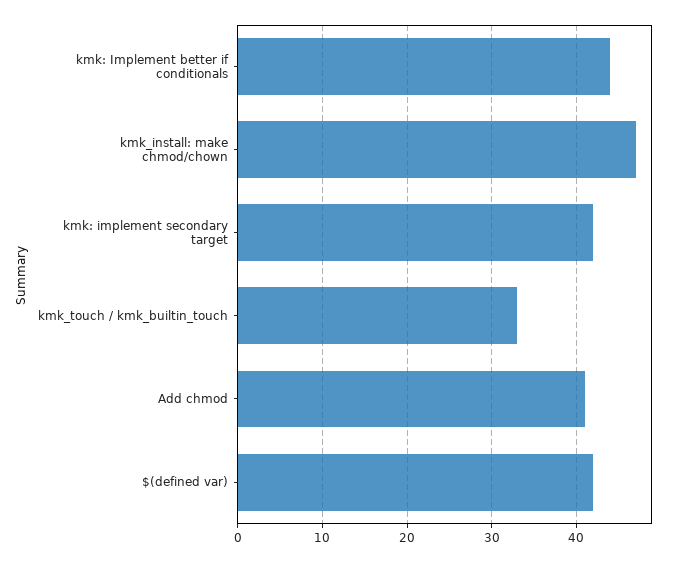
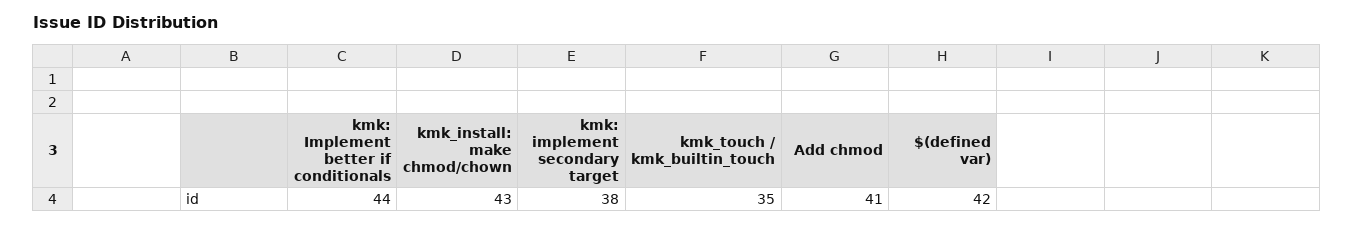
kmk_install: make chmod/chown: 47 -> 43
kmk: implement secondary target: 42 -> 38
kmk_touch / kmk_builtin_touch: 33 -> 35

